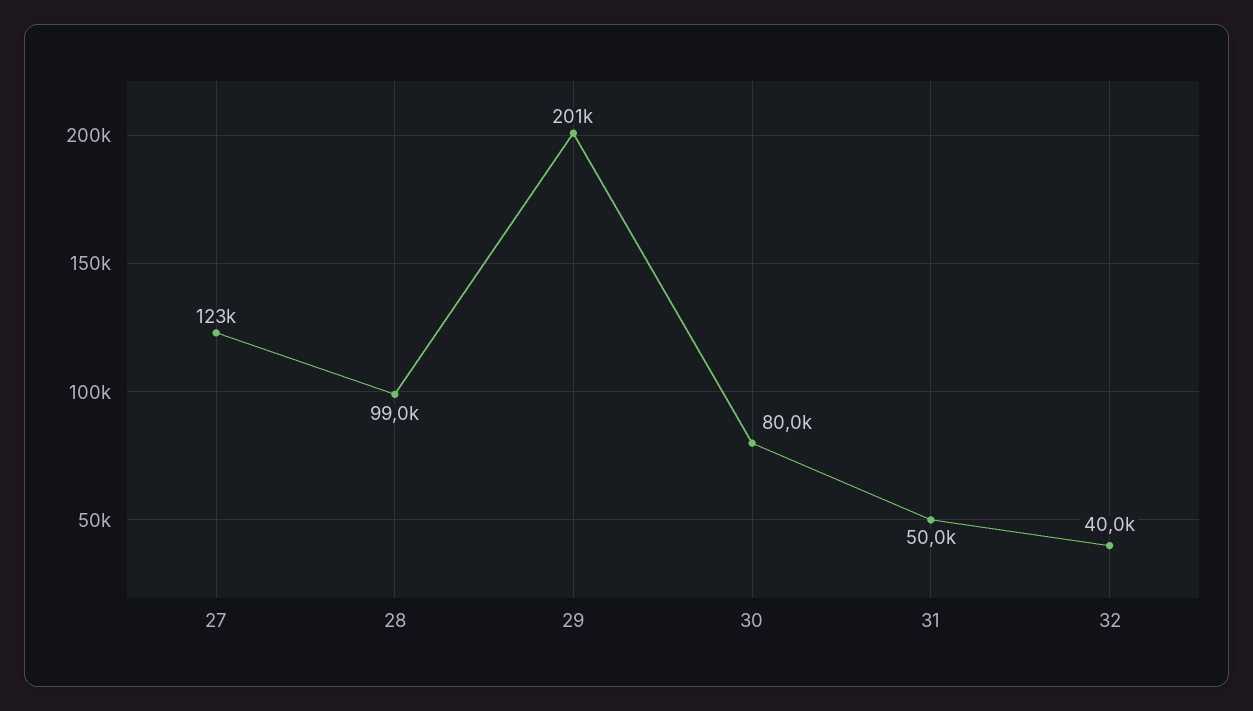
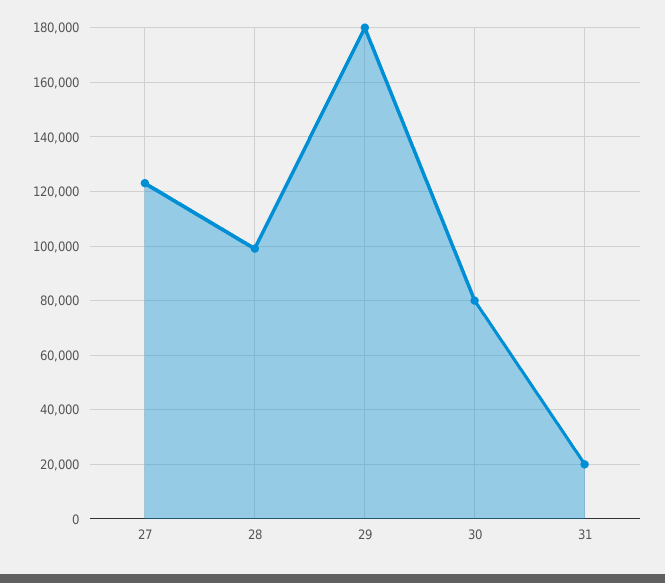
29: 201000 -> 180000
31: 50000 -> 20000
32: 40000 -> none

